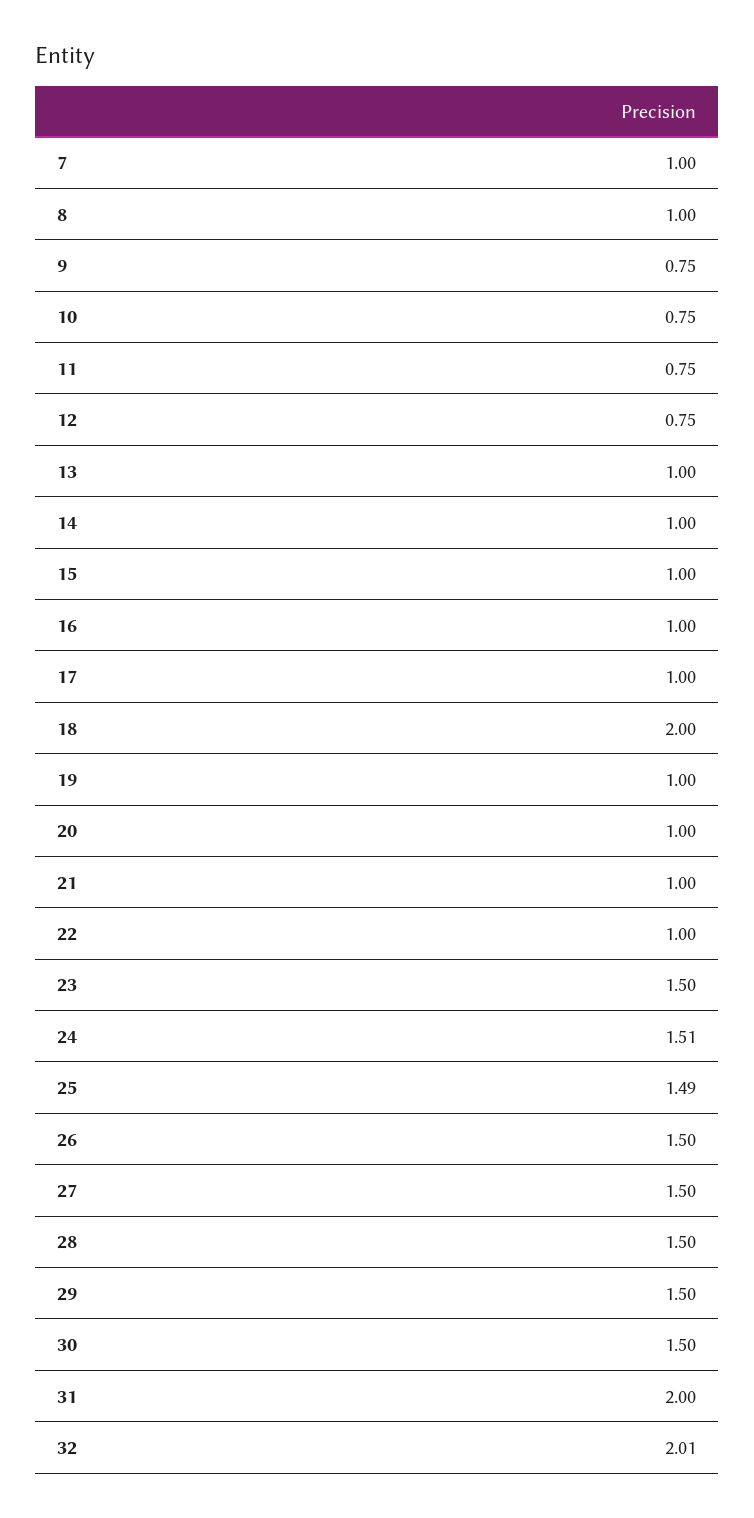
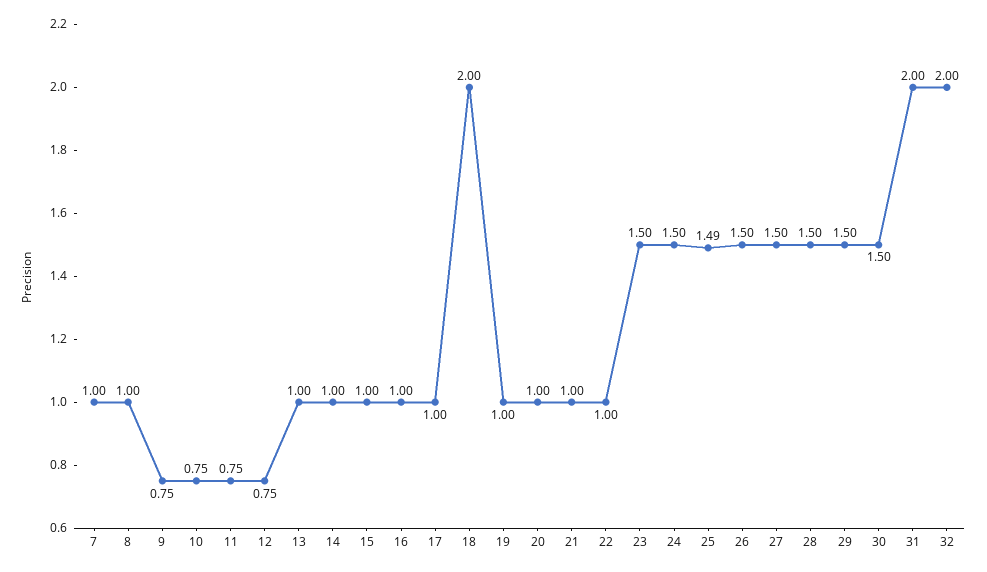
24: 1.51 -> 1.5
32: 2.01 -> 2

